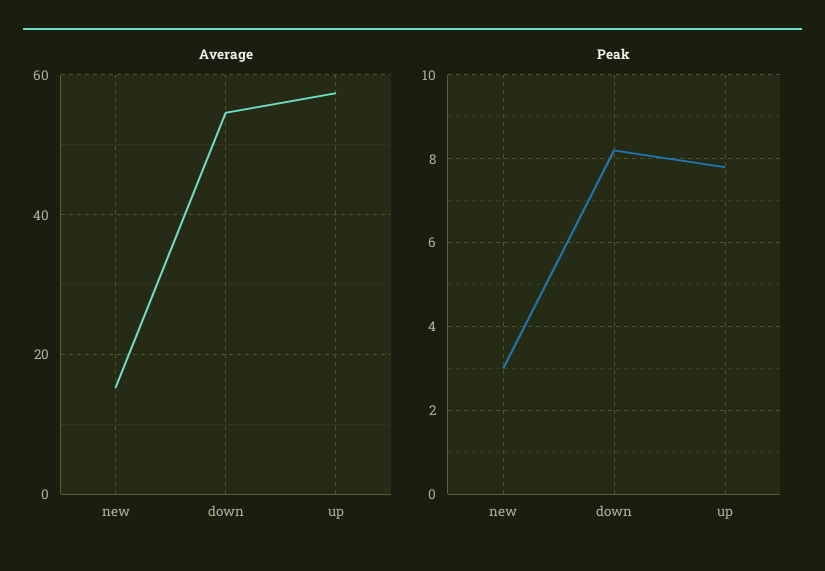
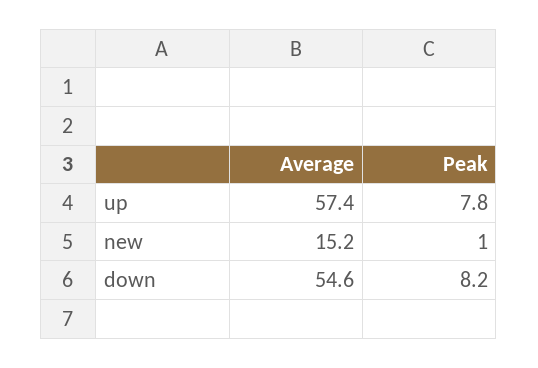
Peak, new: 3 -> 1

